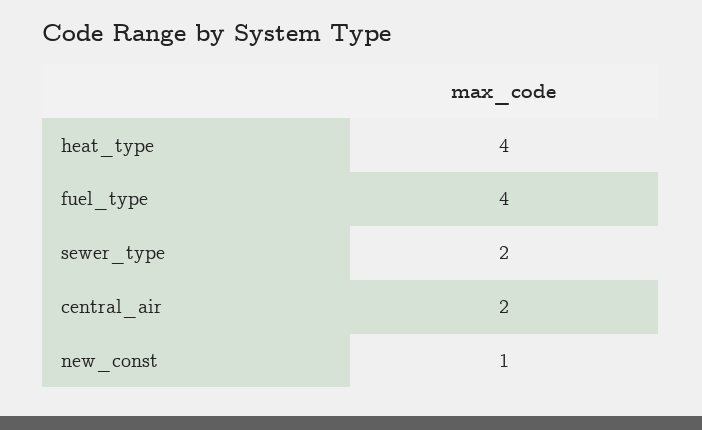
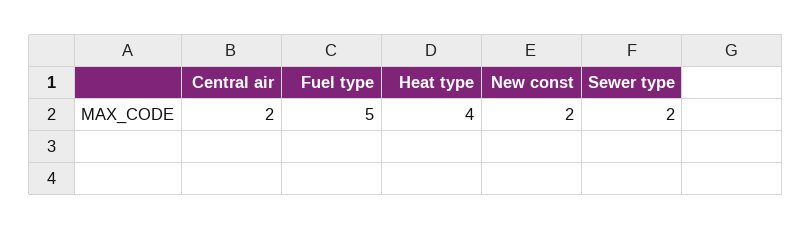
fuel_type: 4 -> 5
new_const: 1 -> 2

